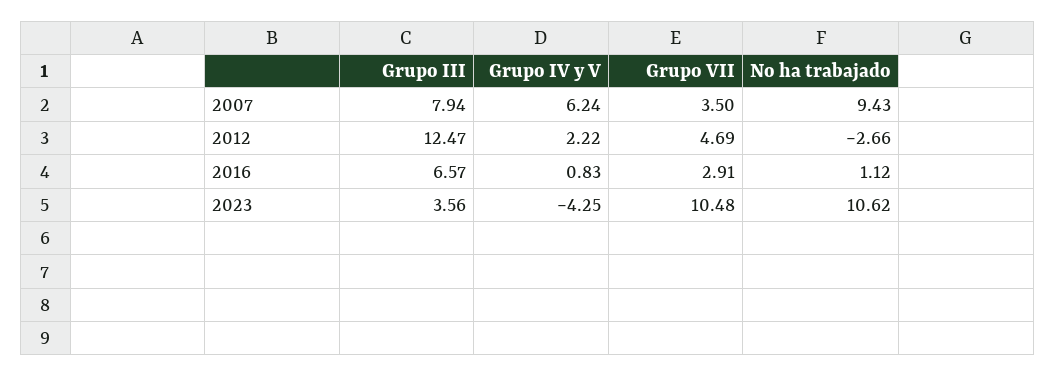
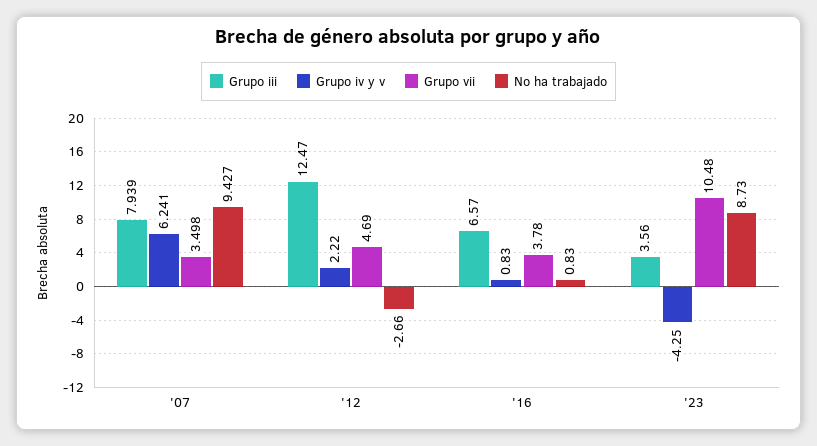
Grupo VII, 2016: 2.91 -> 3.78
No ha trabajado, 2016: 1.12 -> 0.83
No ha trabajado, 2023: 10.62 -> 8.73

